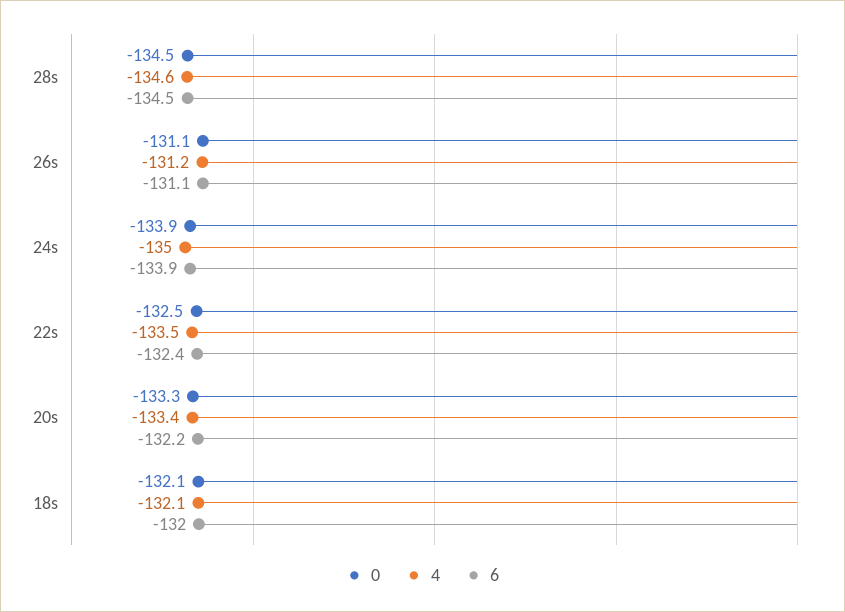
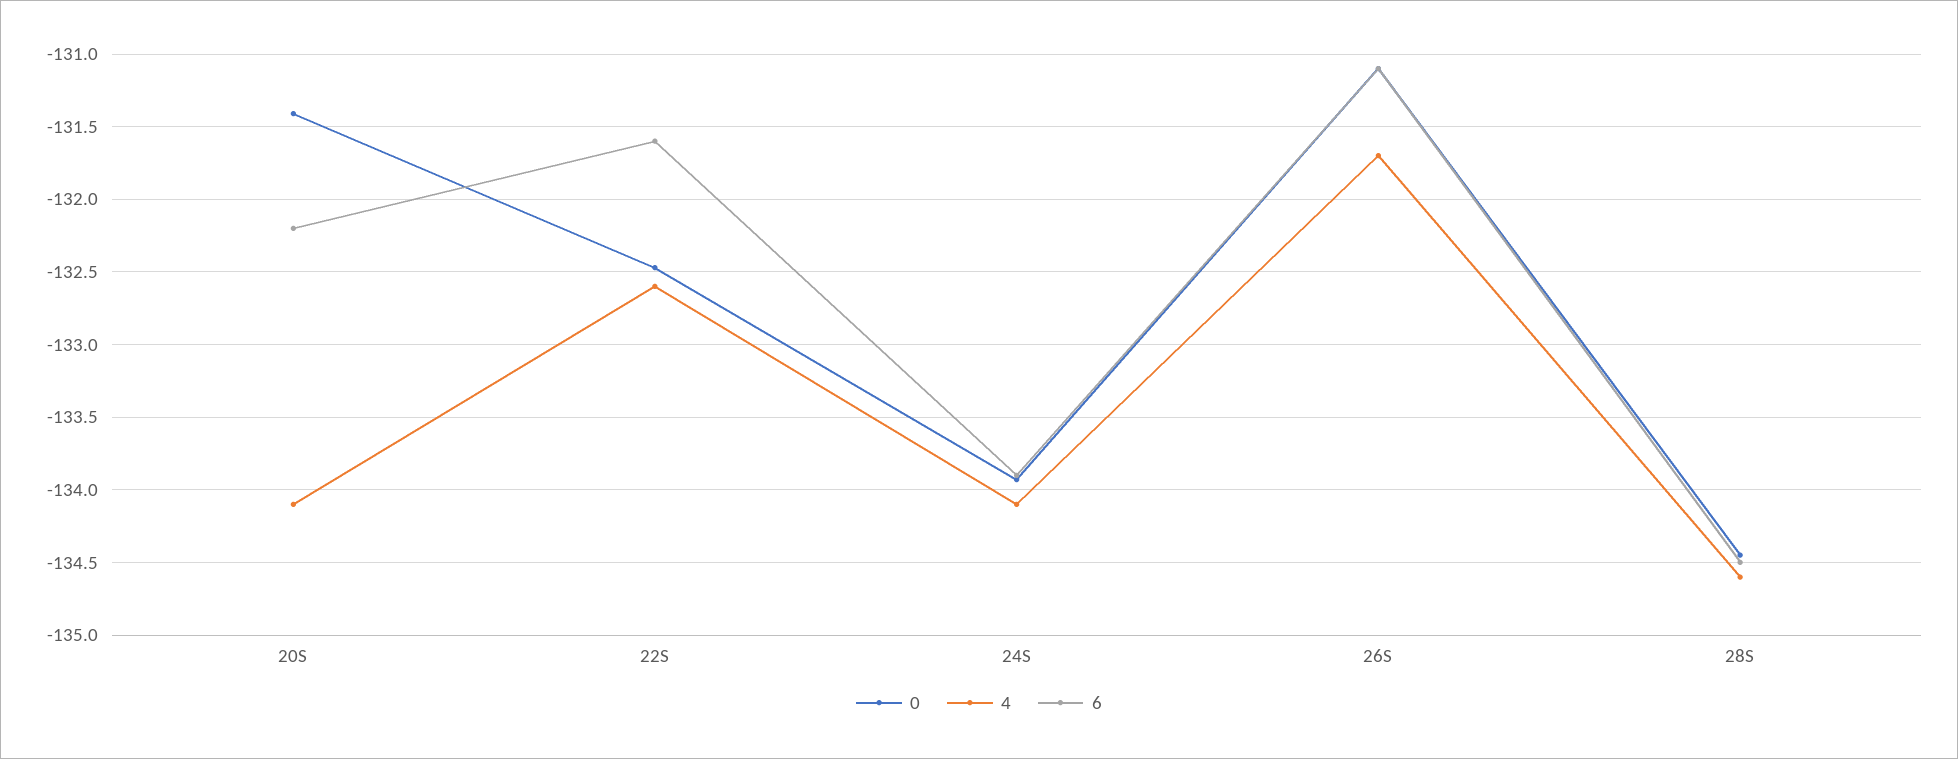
4, 26s: -131.2 -> -131.7
4, 24s: -135 -> -134.1
4, 22s: -133.5 -> -132.6
6, 22s: -132.4 -> -131.6
0, 20s: -133.3 -> -131.4
4, 20s: -133.4 -> -134.1
0, 18s: -132.1 -> none
4, 18s: -132.1 -> none
6, 18s: -132 -> none

